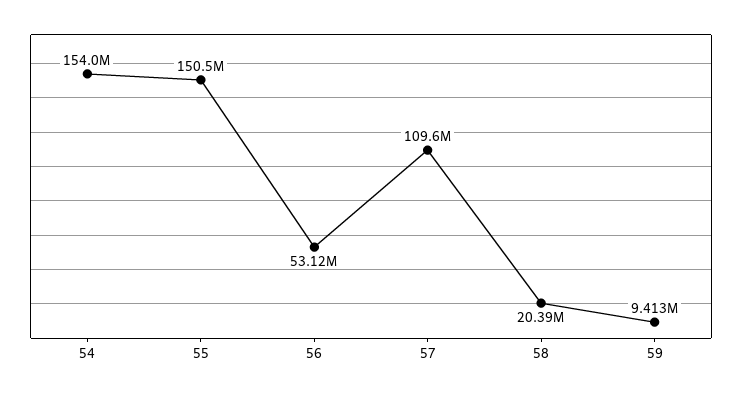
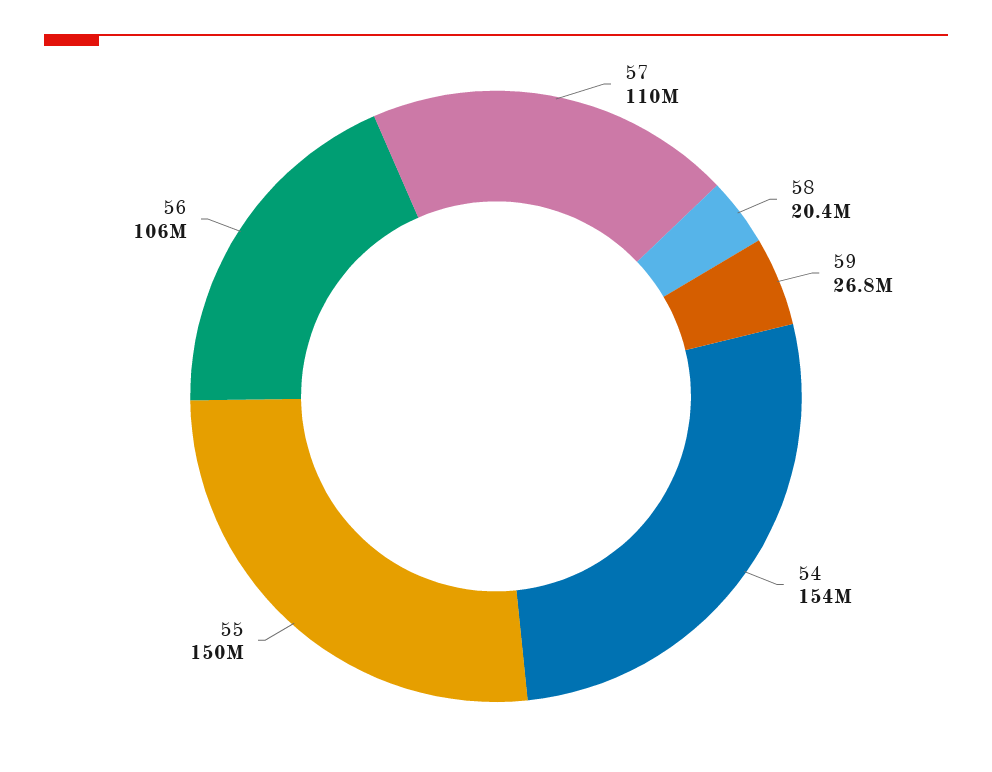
56: 53120000 -> 106000000
59: 9413000 -> 26800000

